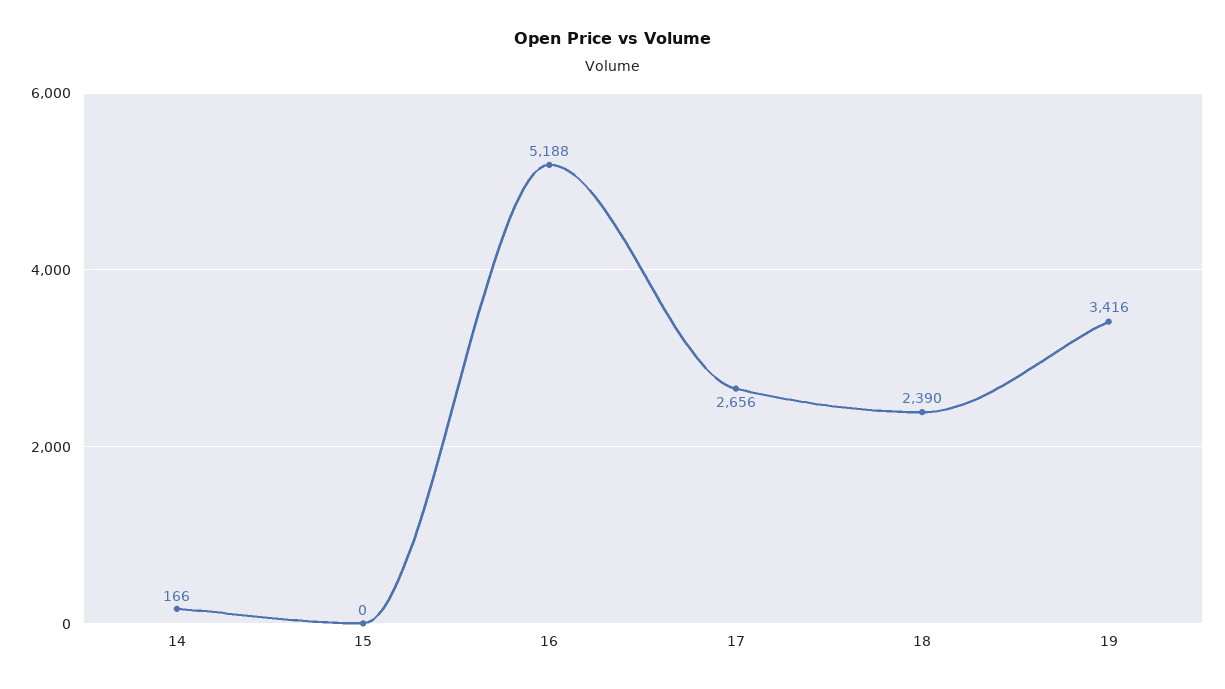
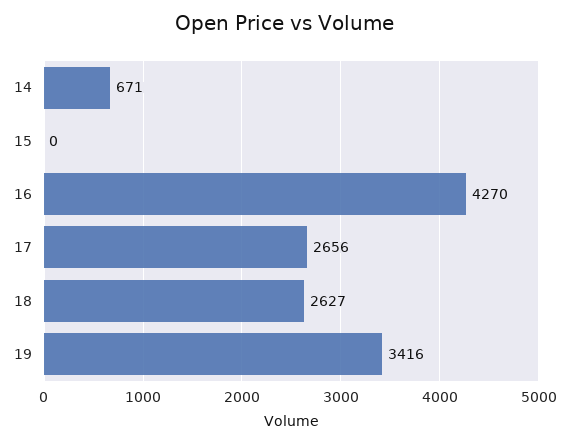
14: 166 -> 671
16: 5188 -> 4270
18: 2390 -> 2627

